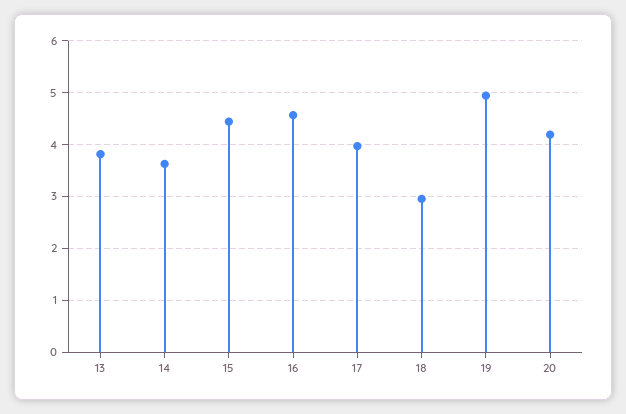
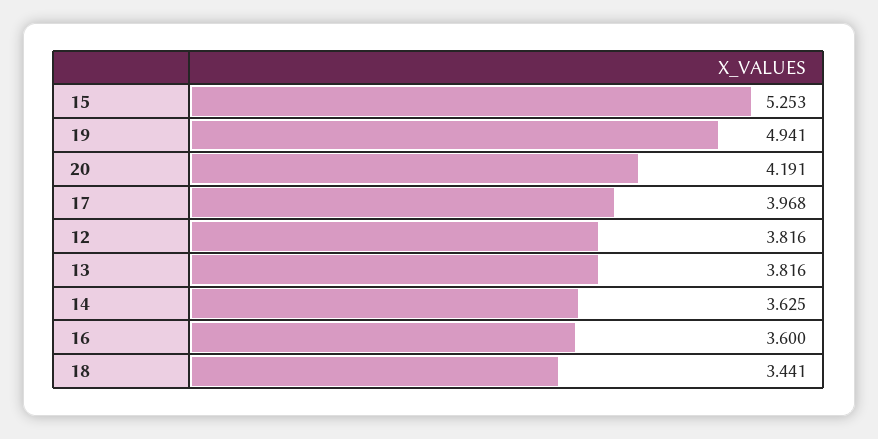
15: 4.4 -> 5.253
16: 4.6 -> 3.6
18: 3 -> 3.441
12: none -> 3.816

